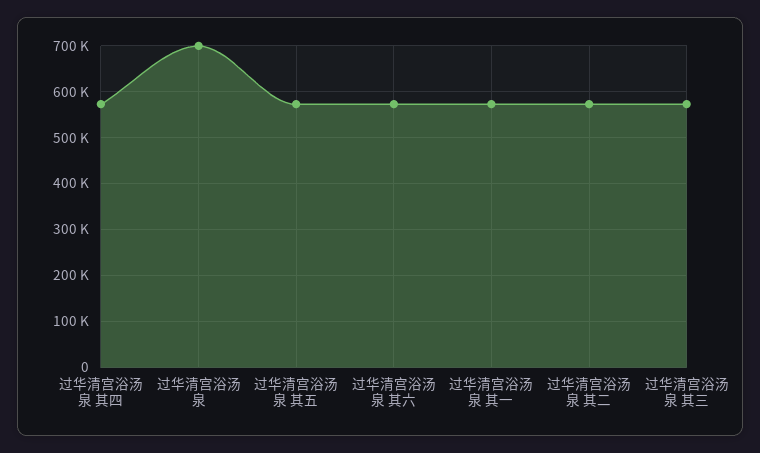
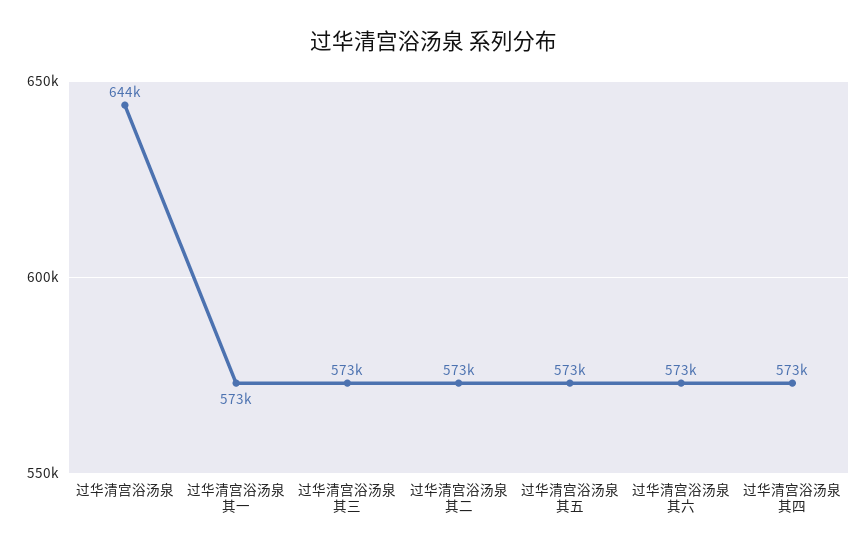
过华清宫浴汤泉: 700000 -> 644000

